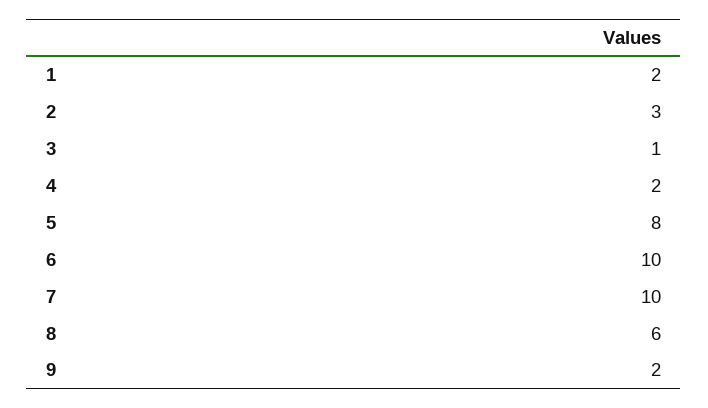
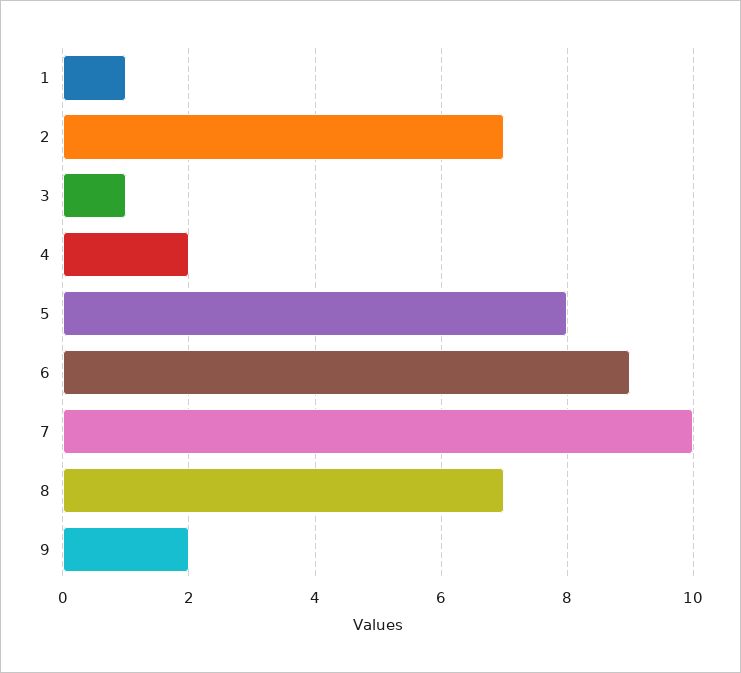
1: 2 -> 1
2: 3 -> 7
6: 10 -> 9
8: 6 -> 7

